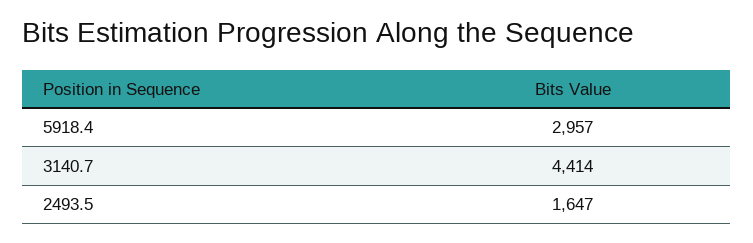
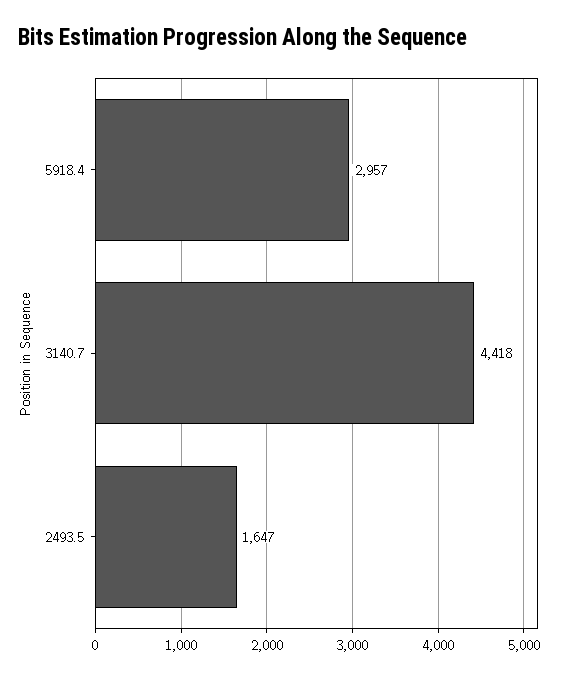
3140.7: 4414 -> 4418

